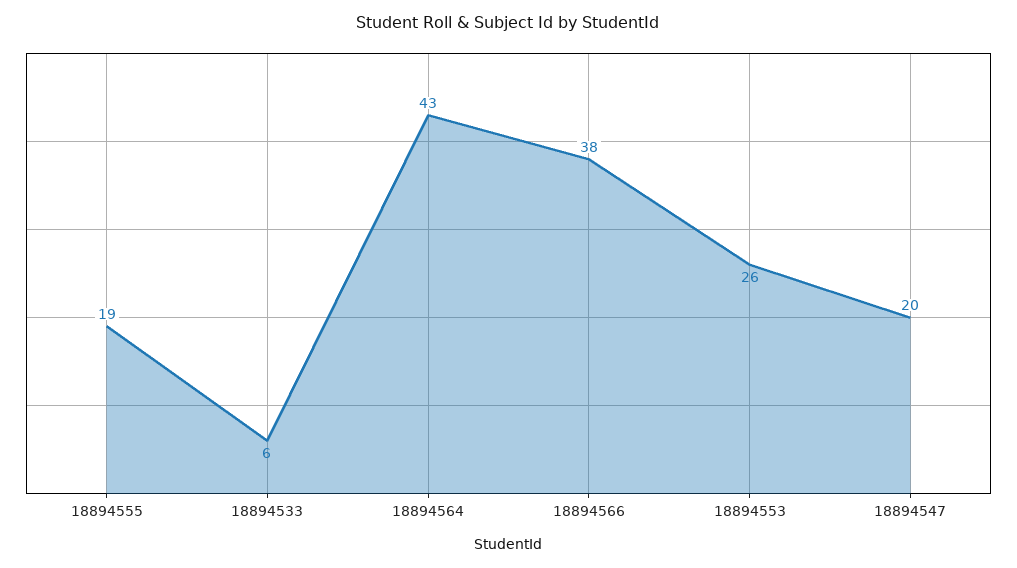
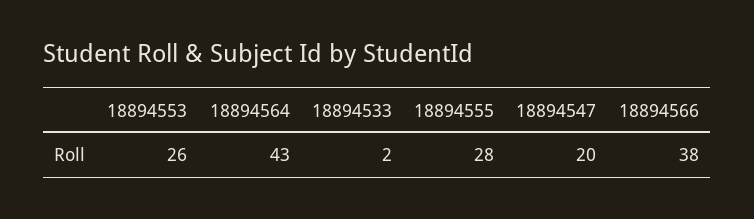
18894555: 19 -> 28
18894533: 6 -> 2

